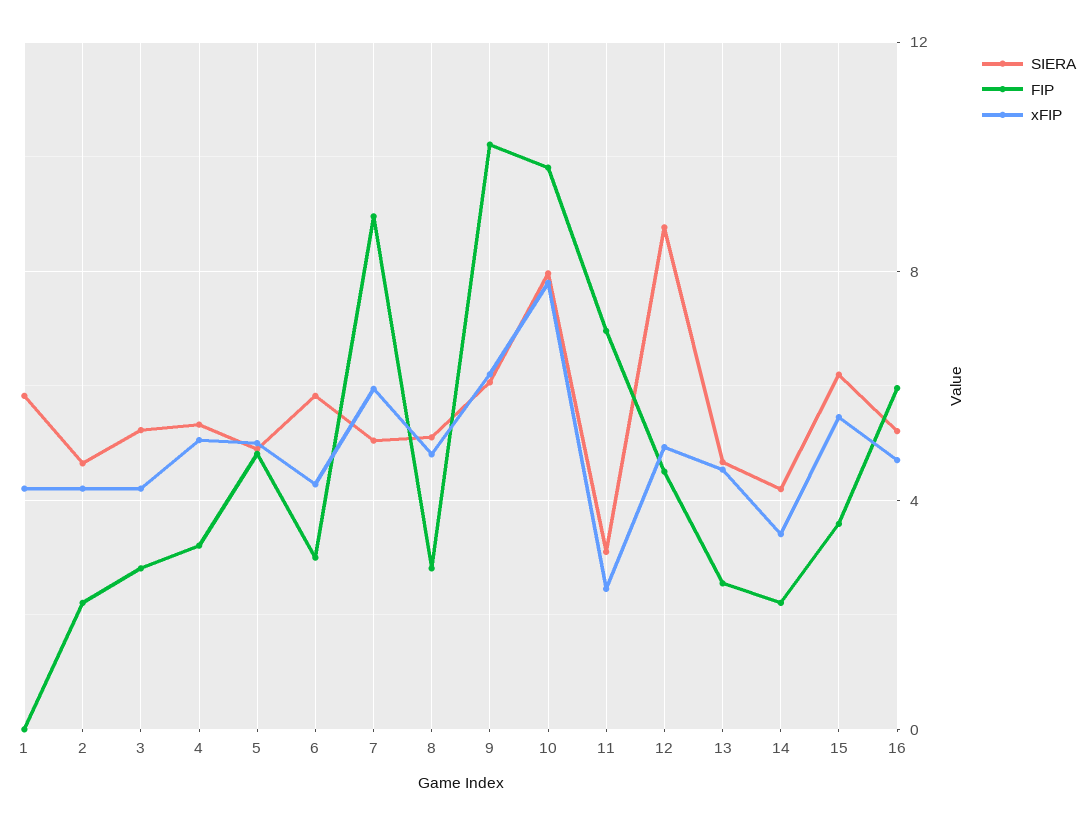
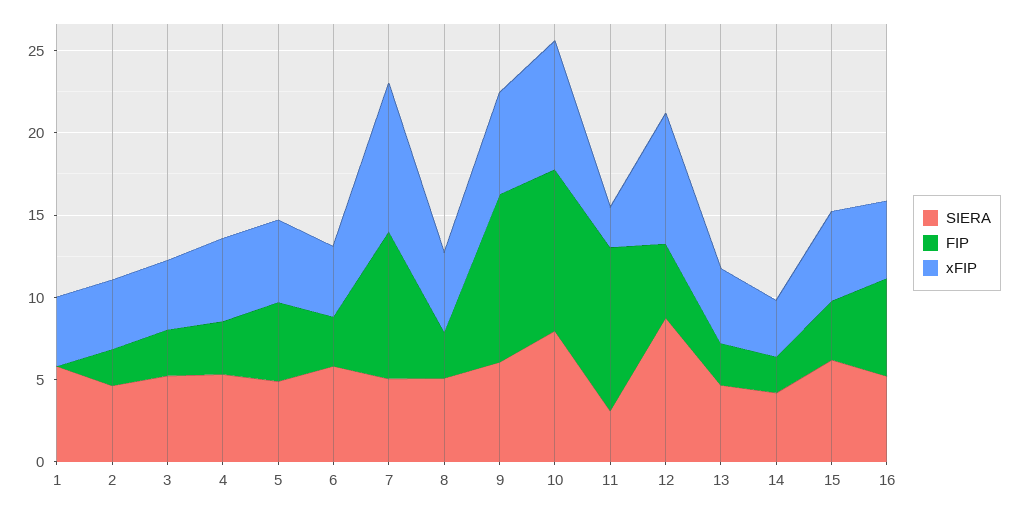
xFIP, 7: 6 -> 9
FIP, 11: 7 -> 10
xFIP, 12: 5 -> 8

